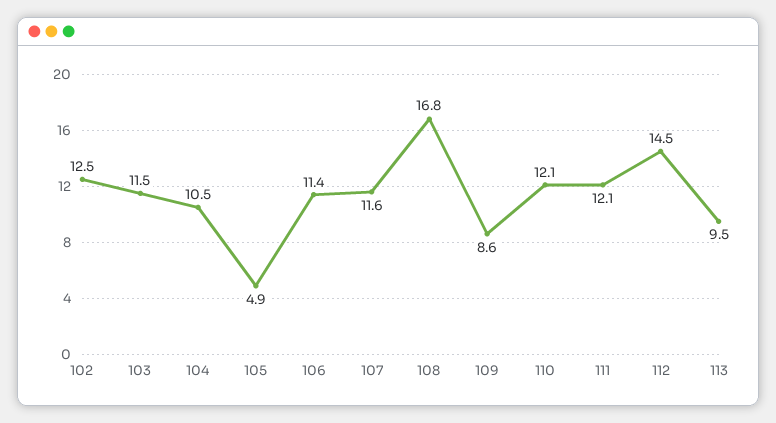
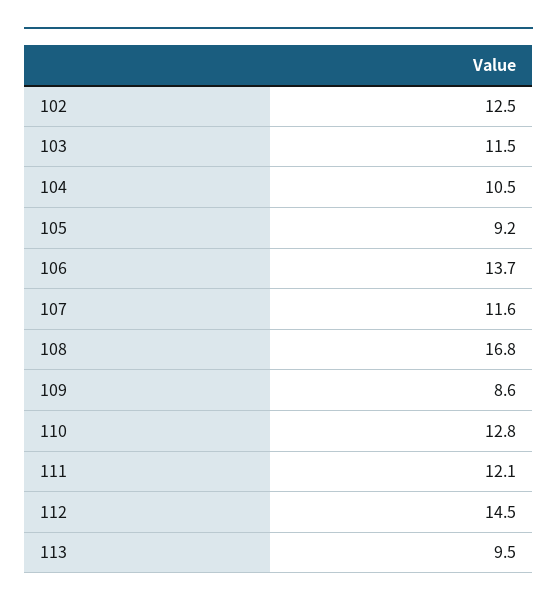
105: 4.9 -> 9.2
106: 11.4 -> 13.7
110: 12.1 -> 12.8

